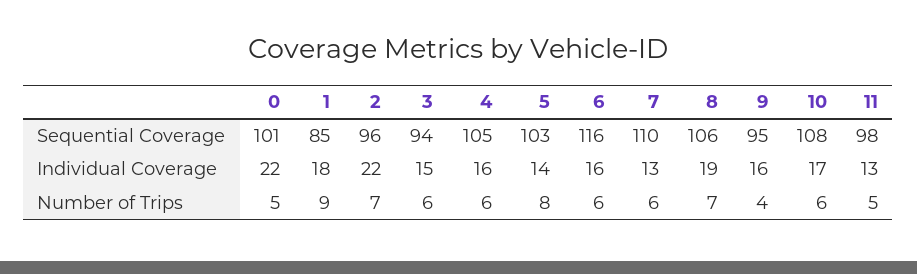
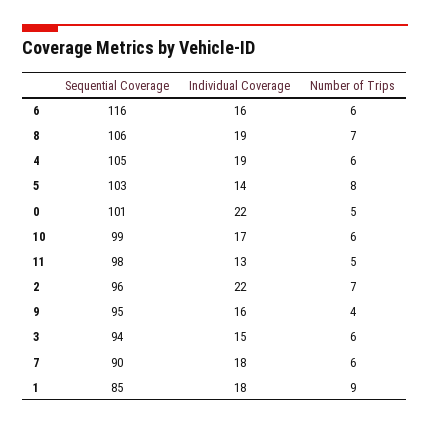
7, Sequential Coverage: 110 -> 90
10, Sequential Coverage: 108 -> 99
4, Individual Coverage: 16 -> 19
7, Individual Coverage: 13 -> 18

